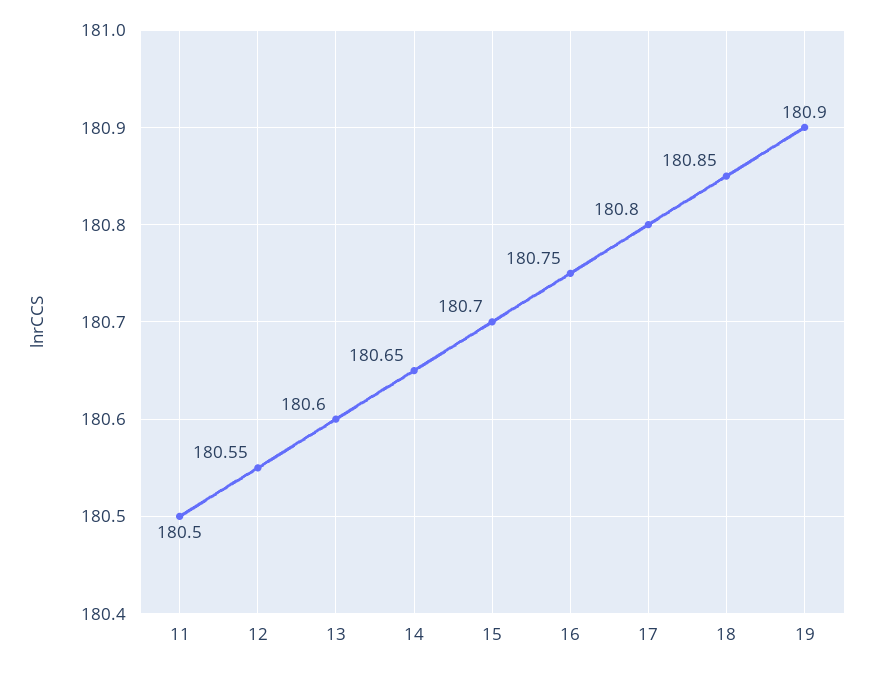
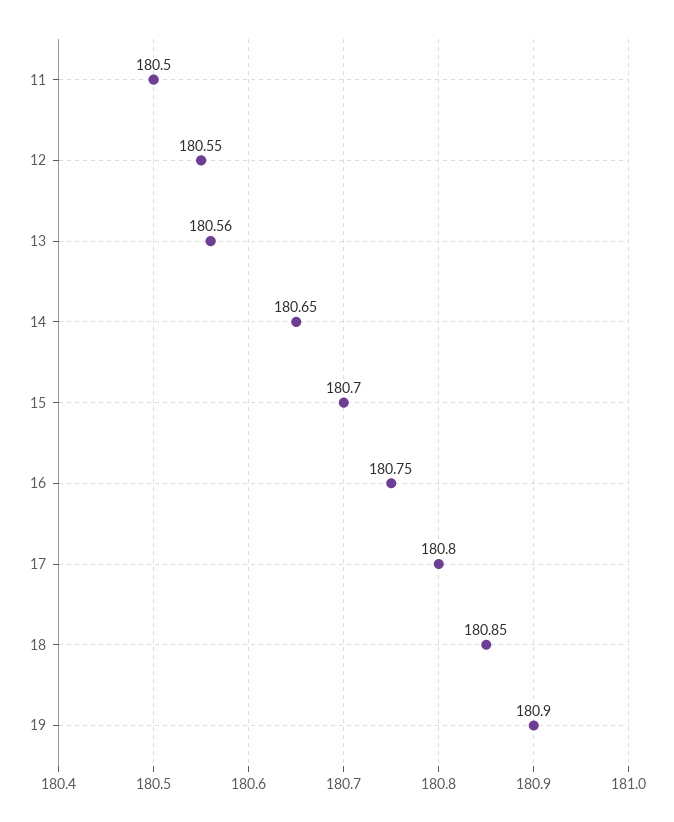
13: 180.6 -> 180.56

